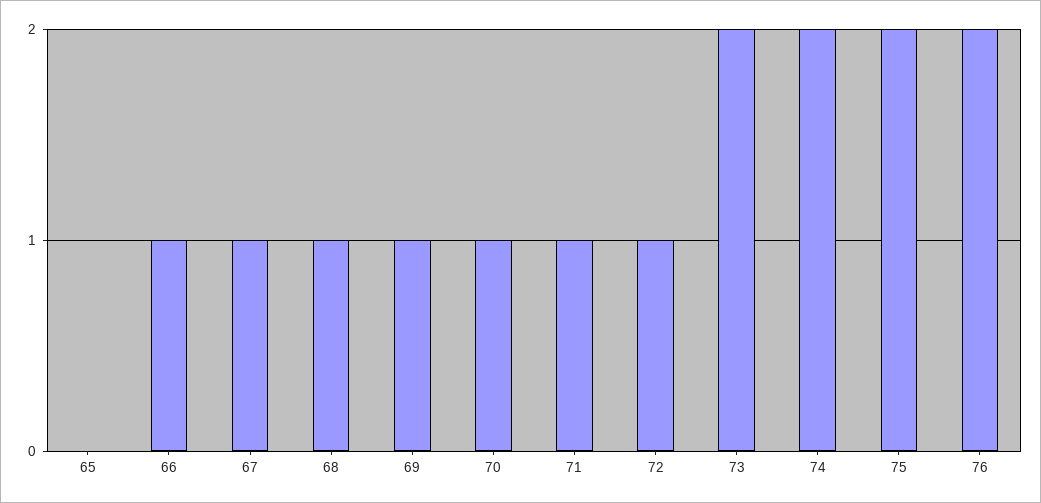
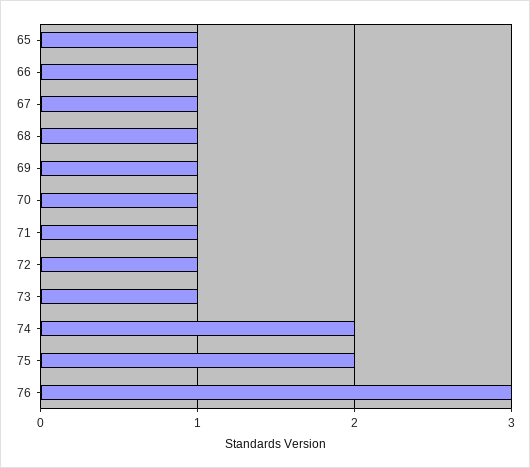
65: 0 -> 1
73: 2 -> 1
76: 2 -> 3

